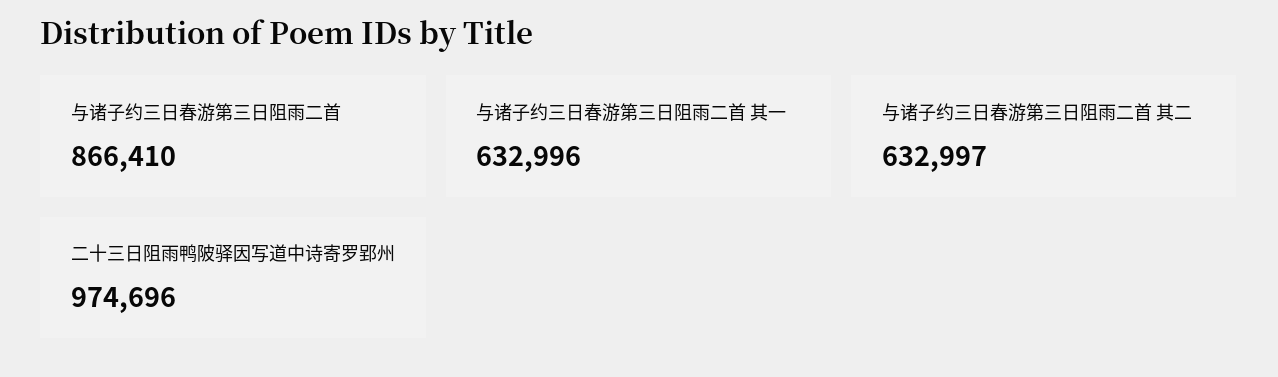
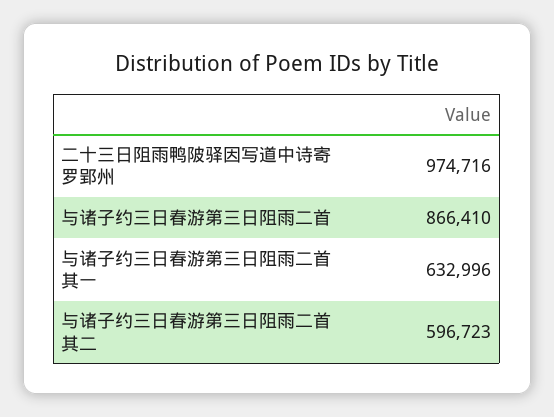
与诸子约三日春游第三日阻雨二首 其二: 632997 -> 596723
二十三日阻雨鸭陂驿因写道中诗寄罗郢州: 974696 -> 974716

